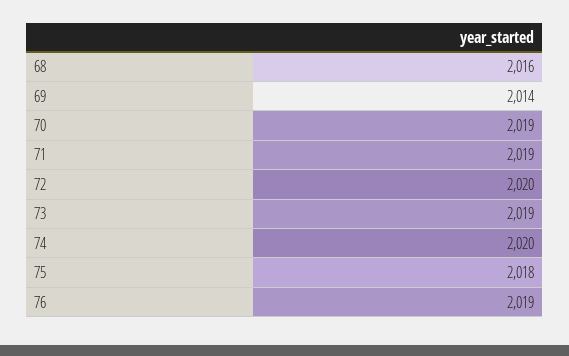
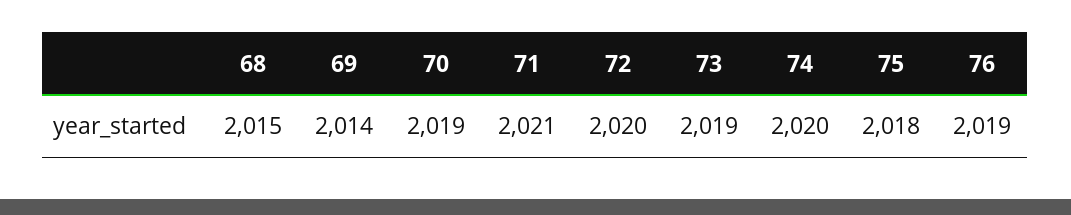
68: 2016 -> 2015
71: 2019 -> 2021

